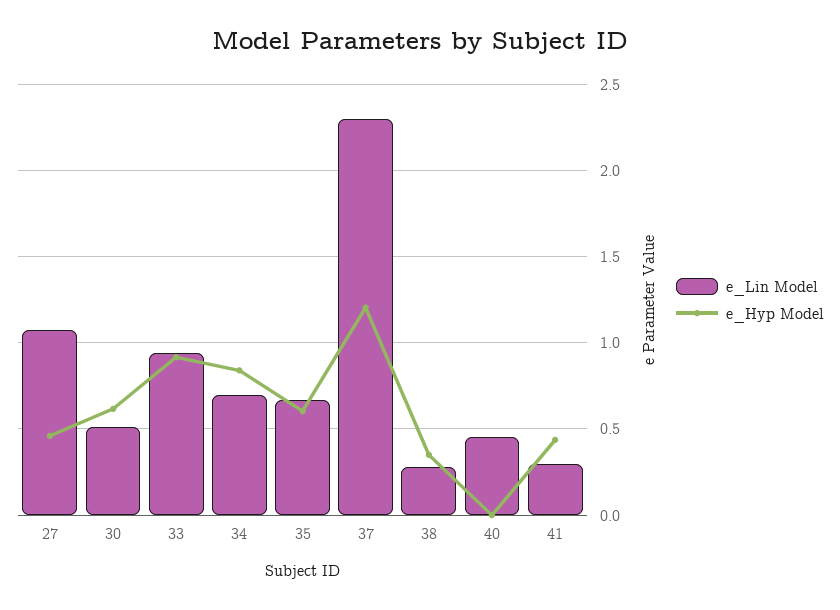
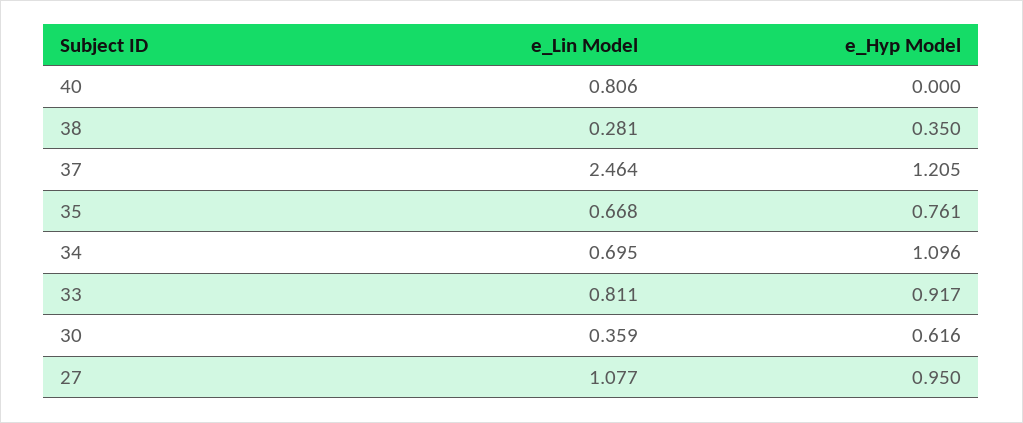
e_Hyp Model, 27: 0.45 -> 0.95
e_Lin Model, 30: 0.5 -> 0.359
e_Lin Model, 33: 0.95 -> 0.811
e_Hyp Model, 34: 0.85 -> 1.096
e_Hyp Model, 35: 0.6 -> 0.761
e_Lin Model, 37: 2.3 -> 2.464
e_Lin Model, 40: 0.45 -> 0.806
e_Lin Model, 41: 0.3 -> none
e_Hyp Model, 41: 0.45 -> none

